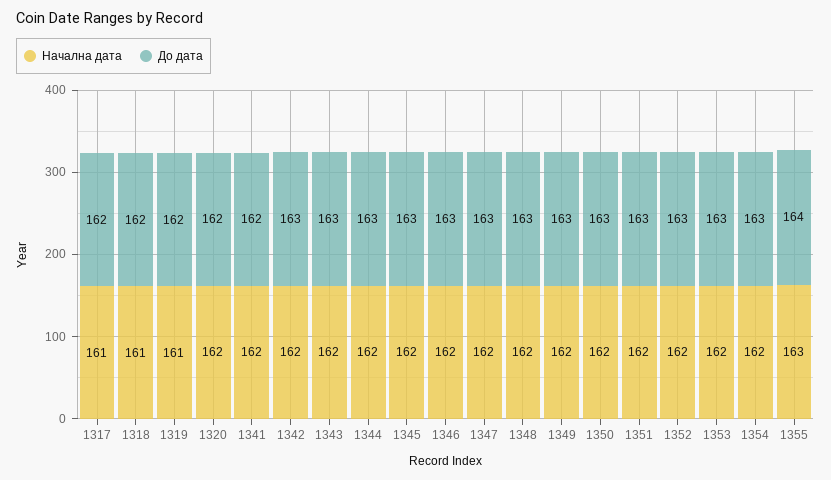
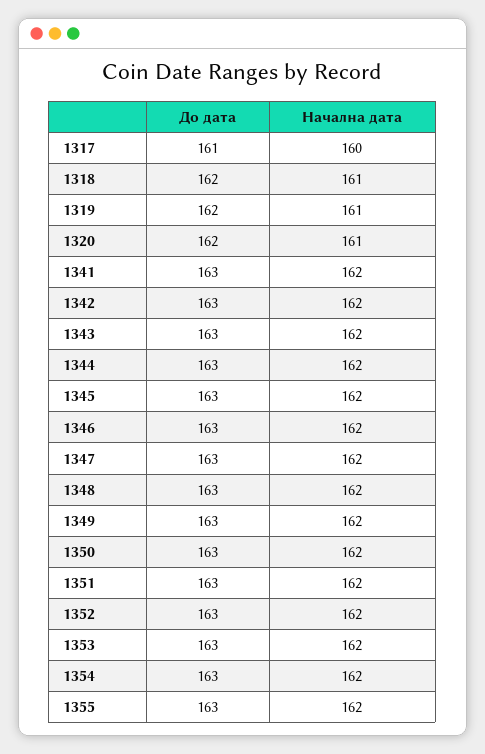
Начална дата, 1317: 161 -> 160
До дата, 1317: 162 -> 161
Начална дата, 1320: 162 -> 161
До дата, 1341: 162 -> 163
Начална дата, 1355: 163 -> 162
До дата, 1355: 164 -> 163

